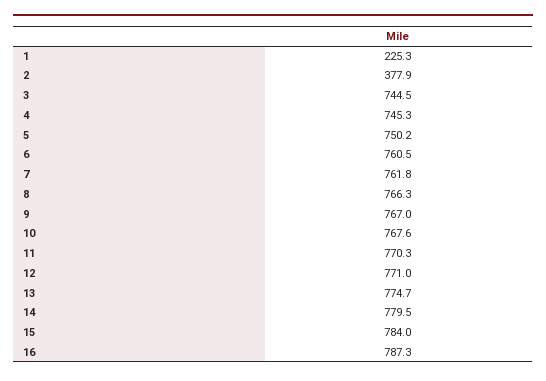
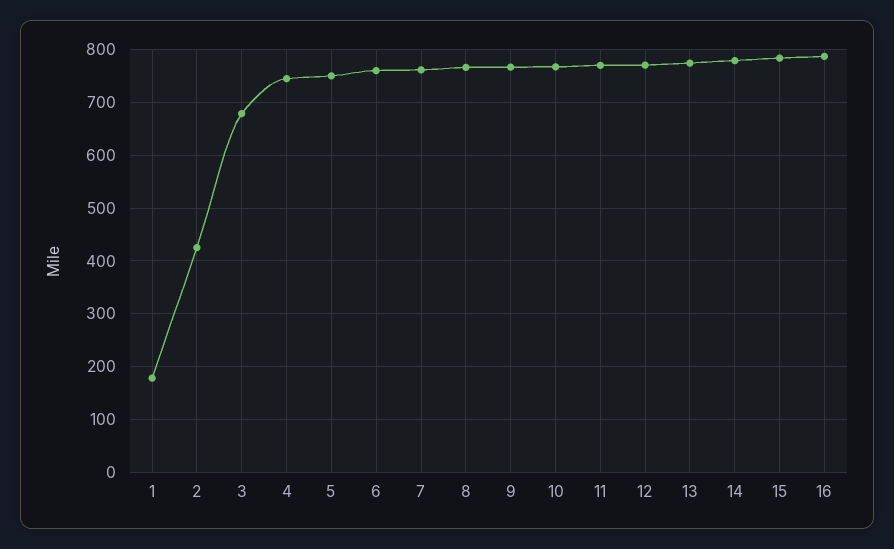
1: 225.3 -> 180
2: 377.9 -> 420
3: 744.5 -> 680

